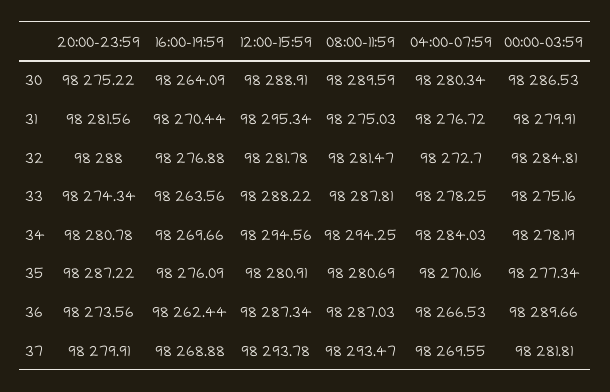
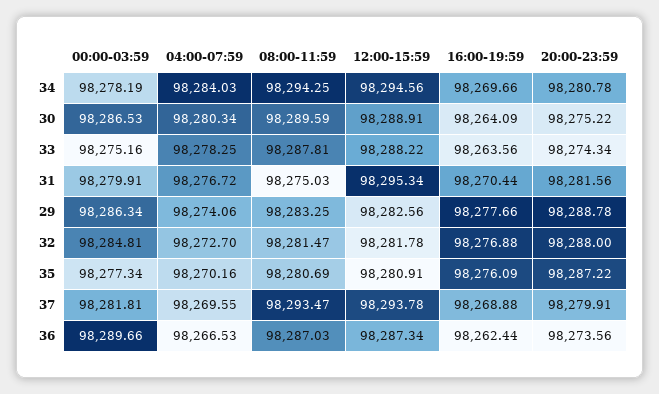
00:00-03:59, 29: none -> 98286.34
04:00-07:59, 29: none -> 98274.06
08:00-11:59, 29: none -> 98283.25
12:00-15:59, 29: none -> 98282.56
16:00-19:59, 29: none -> 98277.66
20:00-23:59, 29: none -> 98288.78

